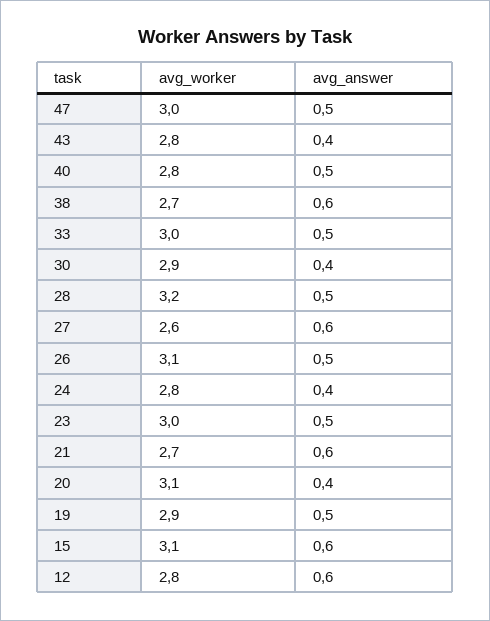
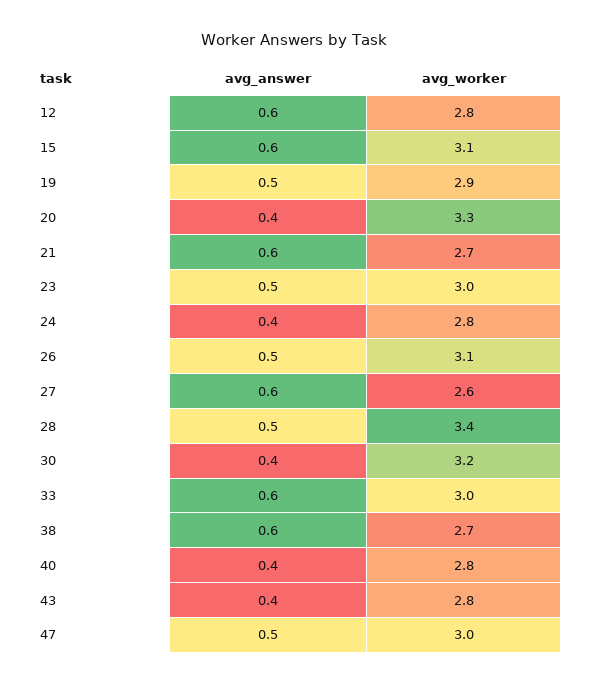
avg_answer, 40: 0.5 -> 0.4
avg_answer, 33: 0.5 -> 0.6
avg_worker, 30: 2.9 -> 3.2
avg_worker, 28: 3.2 -> 3.4
avg_worker, 20: 3.1 -> 3.3

